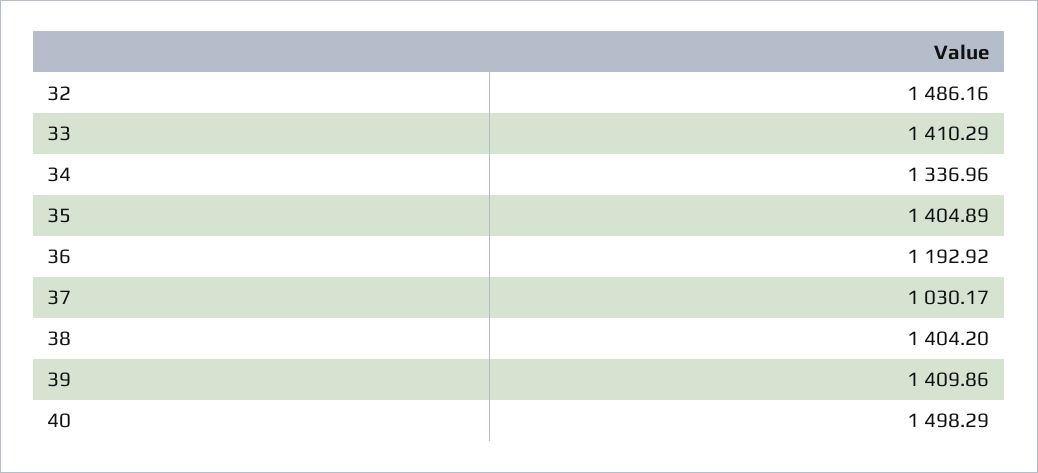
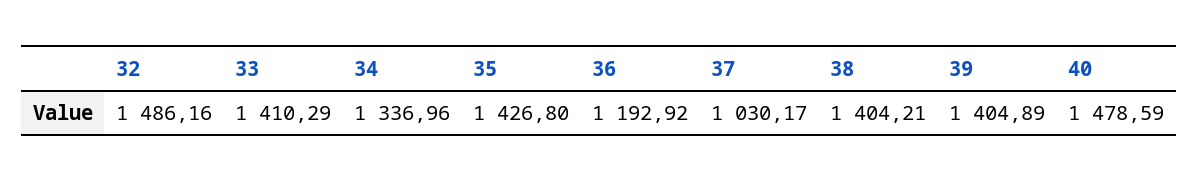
35: 1404.89 -> 1426.8
38: 1404.2 -> 1404.21
39: 1409.86 -> 1404.89
40: 1498.29 -> 1478.59

